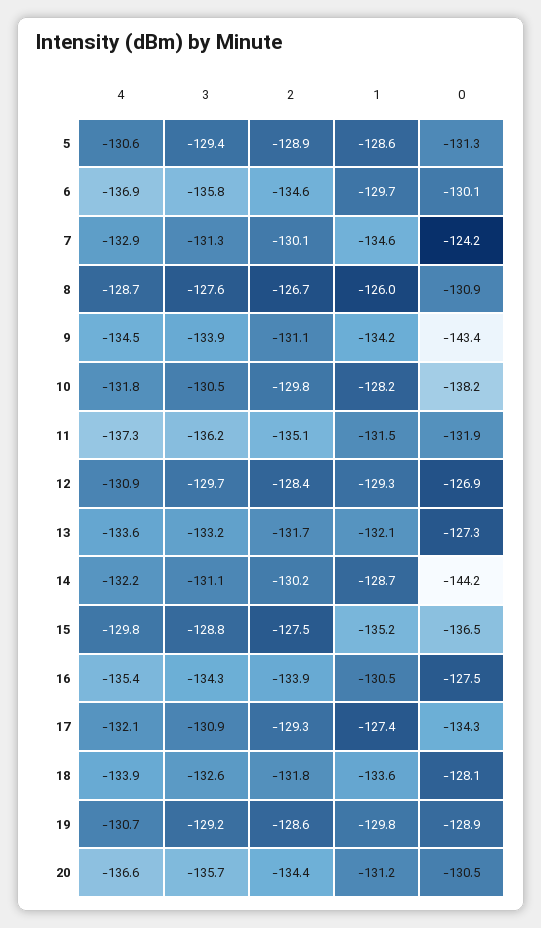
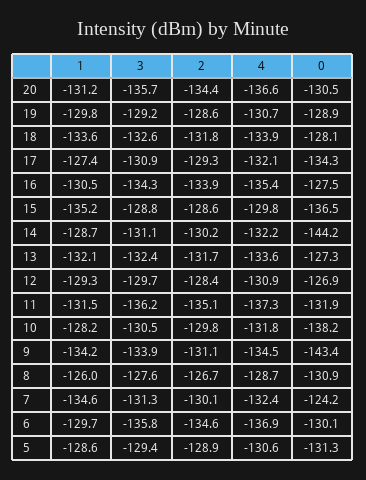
4, 7: -132.9 -> -132.4
3, 13: -133.2 -> -132.4
2, 15: -127.5 -> -128.6

